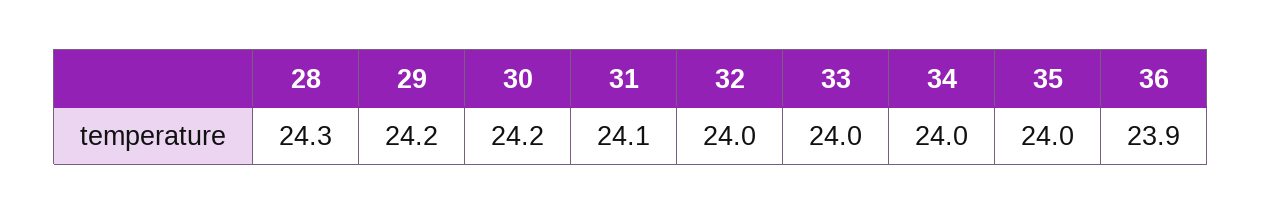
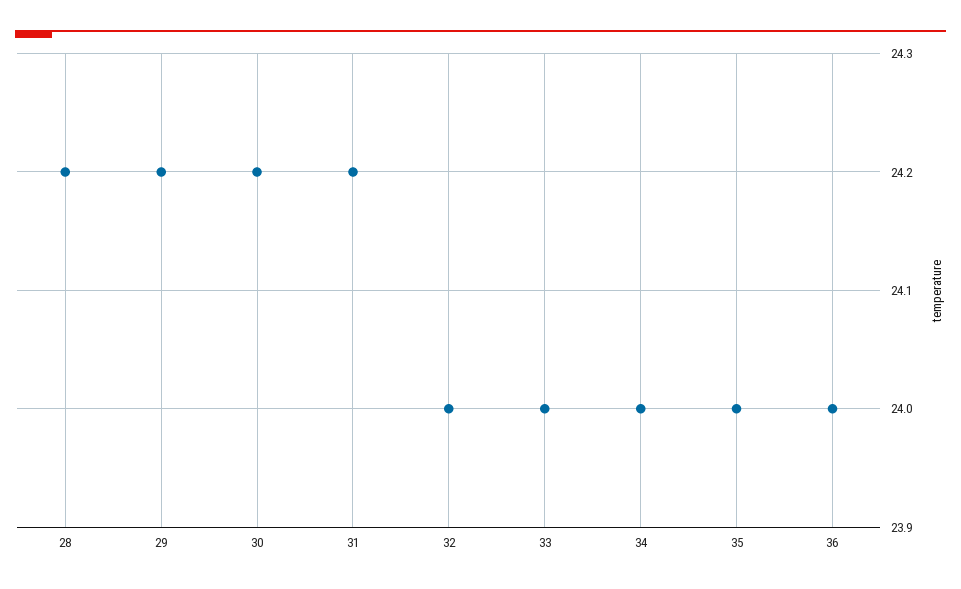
28: 24.3 -> 24.2
31: 24.1 -> 24.2
36: 23.9 -> 24

